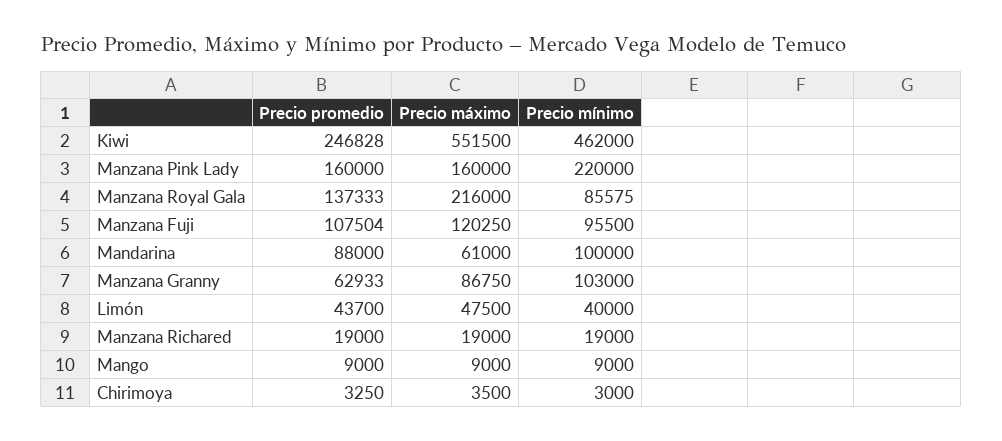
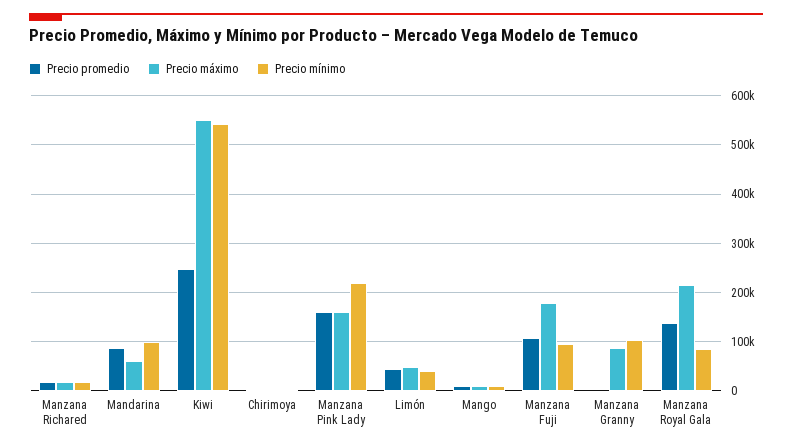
Precio mínimo, Kiwi: 462000 -> 540000
Precio máximo, Manzana Fuji: 120250 -> 180000
Precio promedio, Manzana Granny: 62933 -> 0

